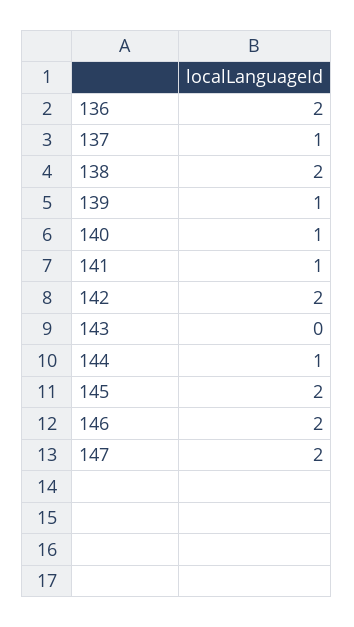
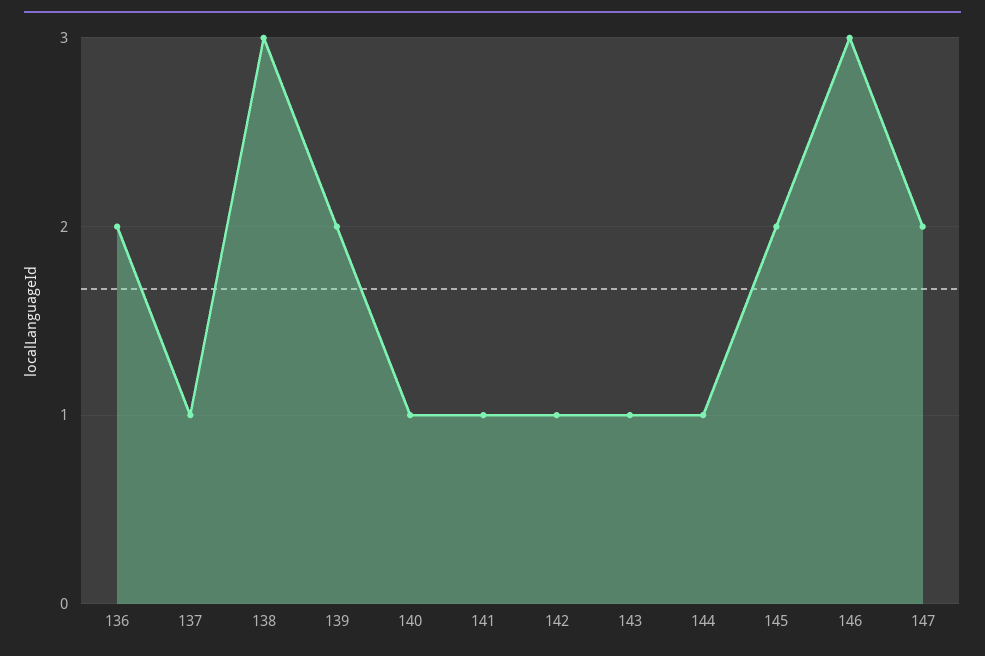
138: 2 -> 3
139: 1 -> 2
142: 2 -> 1
143: 0 -> 1
146: 2 -> 3

